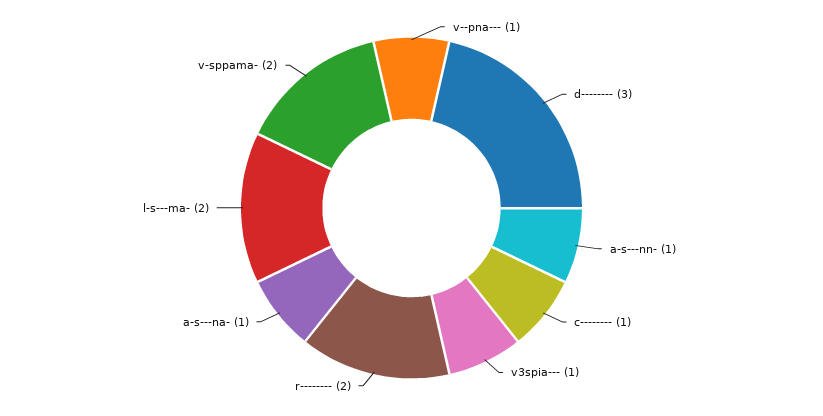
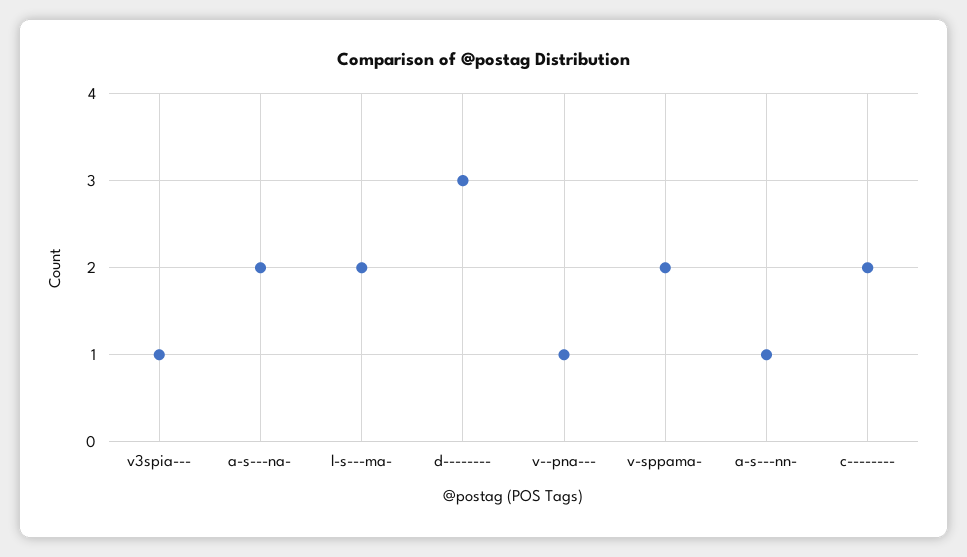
c--------: 1 -> 2
r--------: 2 -> none
a-s---na-: 1 -> 2

